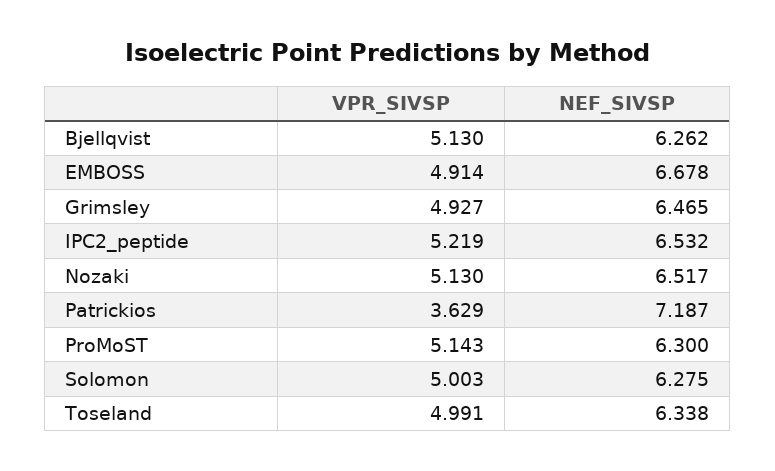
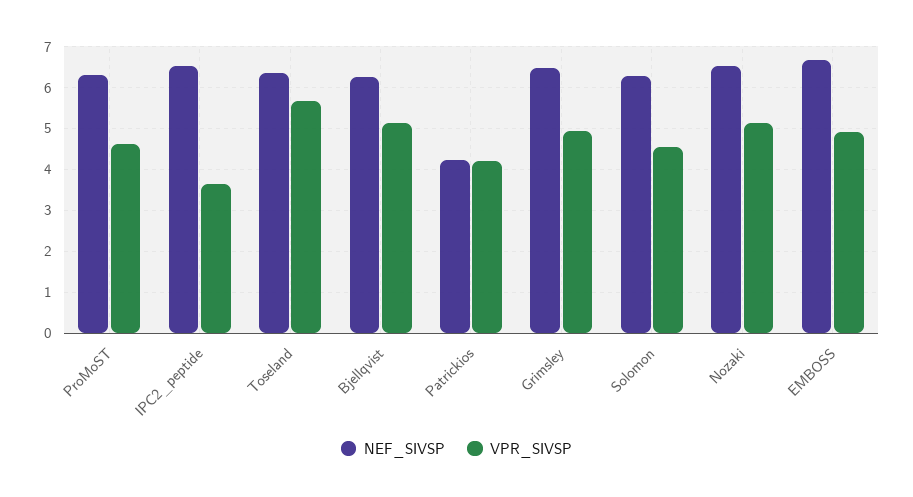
VPR_SIVSP, IPC2_peptide: 5.219 -> 3.6
VPR_SIVSP, Patrickios: 3.629 -> 4.2
NEF_SIVSP, Patrickios: 7.187 -> 4.2
VPR_SIVSP, ProMoST: 5.143 -> 4.6
VPR_SIVSP, Solomon: 5.003 -> 4.6
VPR_SIVSP, Toseland: 4.991 -> 5.6

